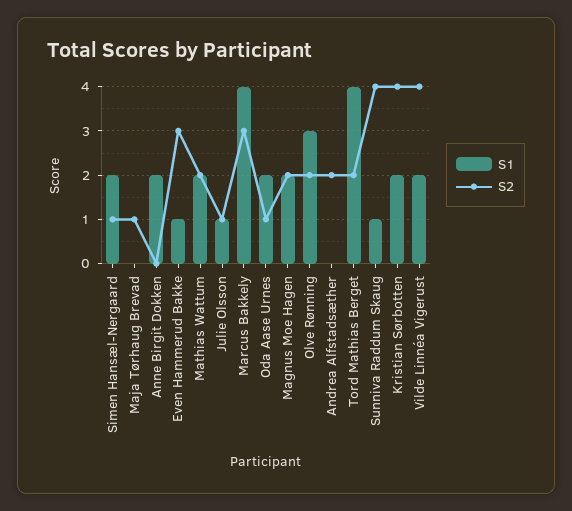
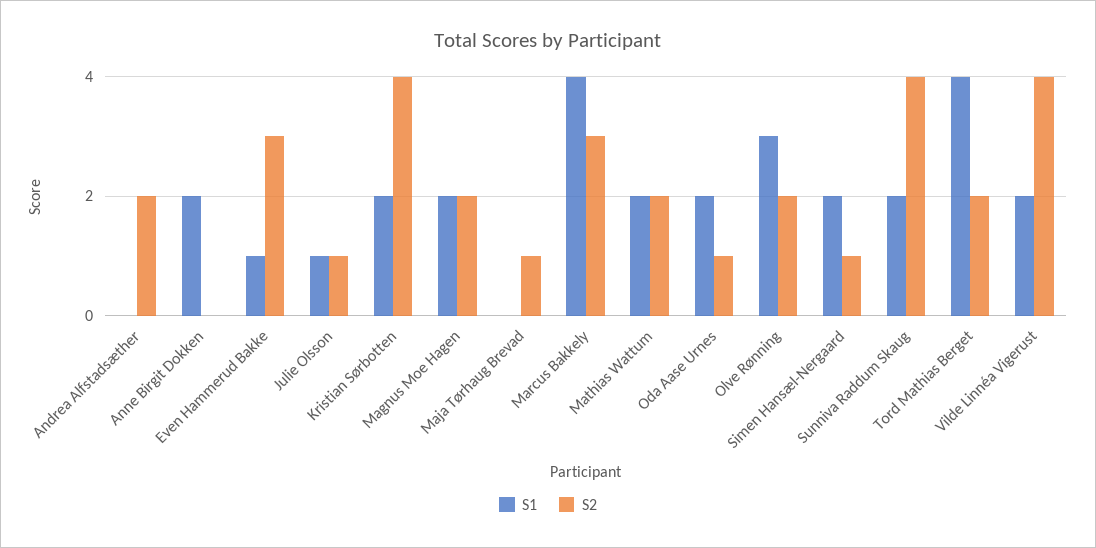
S1, Sunniva Raddum Skaug: 1 -> 2

